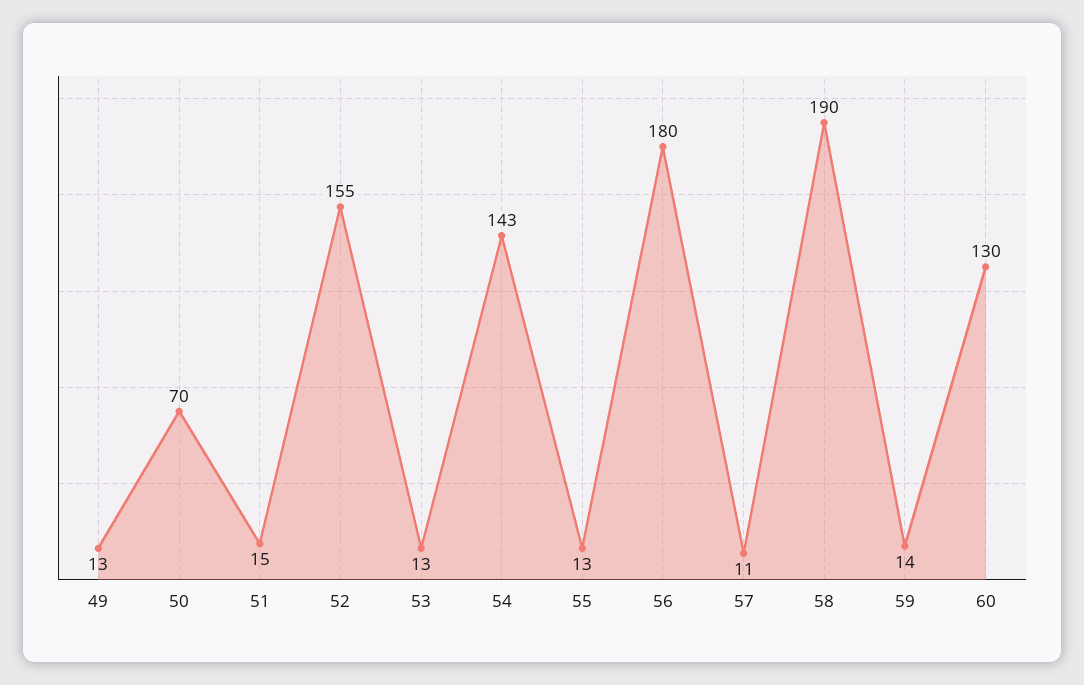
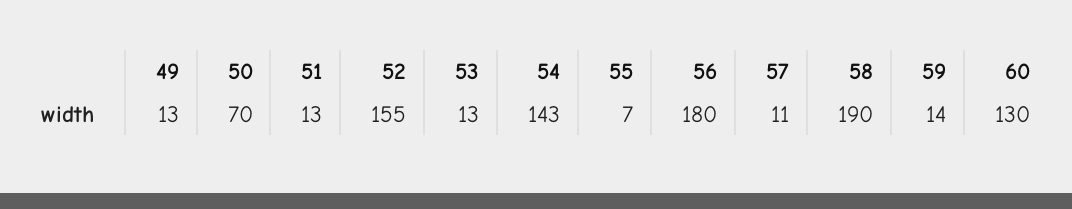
51: 15 -> 13
55: 13 -> 7

